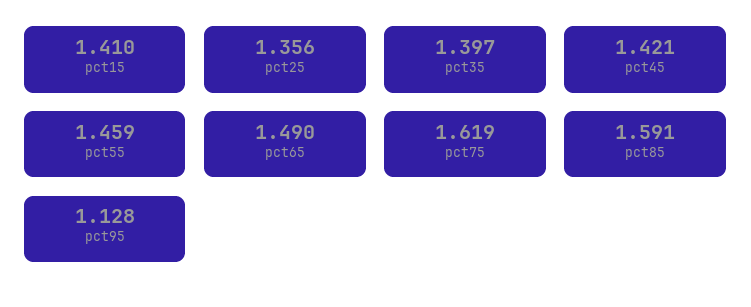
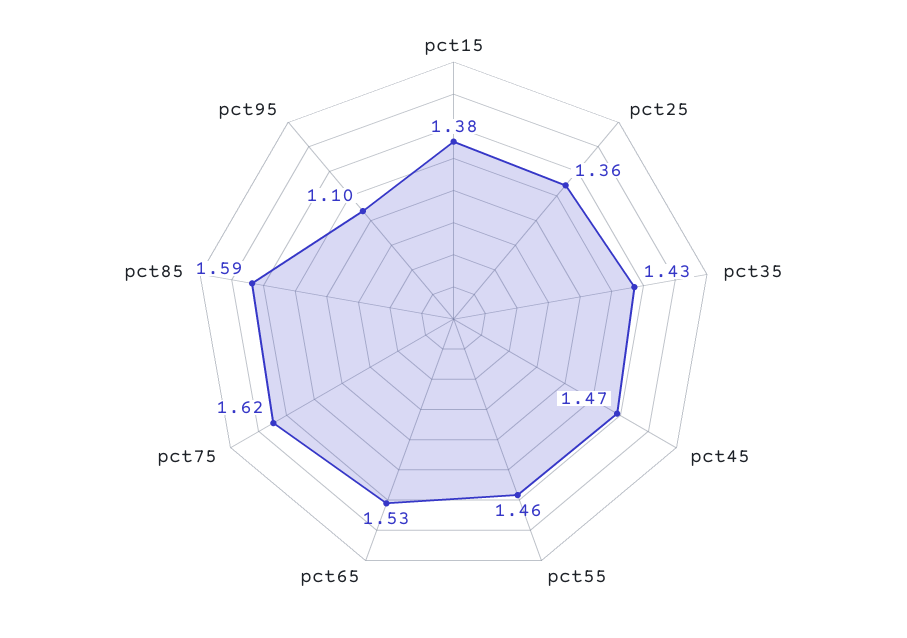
pct15: 1.41 -> 1.38
pct35: 1.397 -> 1.43
pct45: 1.421 -> 1.47
pct65: 1.49 -> 1.53
pct95: 1.128 -> 1.1

